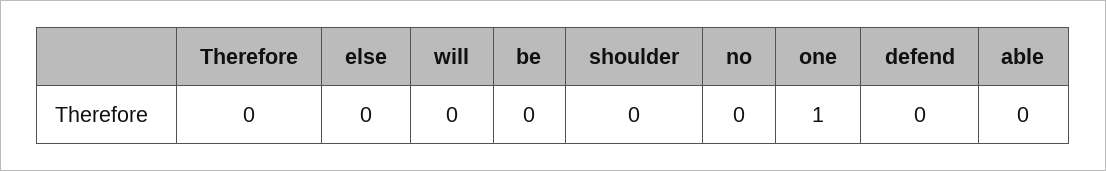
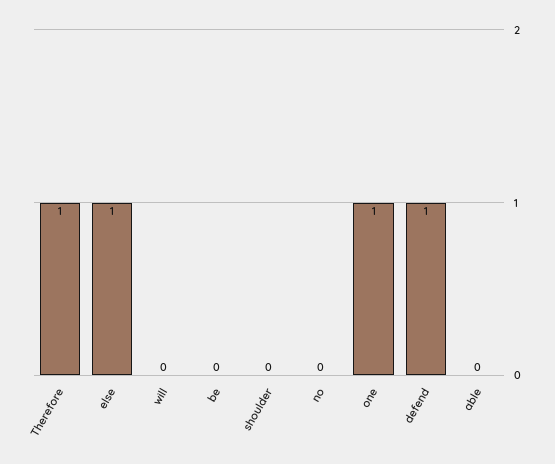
Therefore: 0 -> 1
else: 0 -> 1
defend: 0 -> 1

